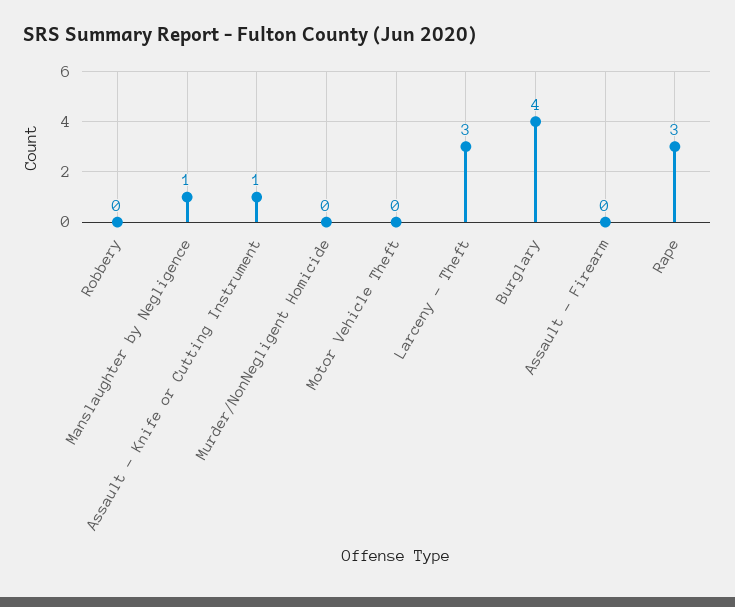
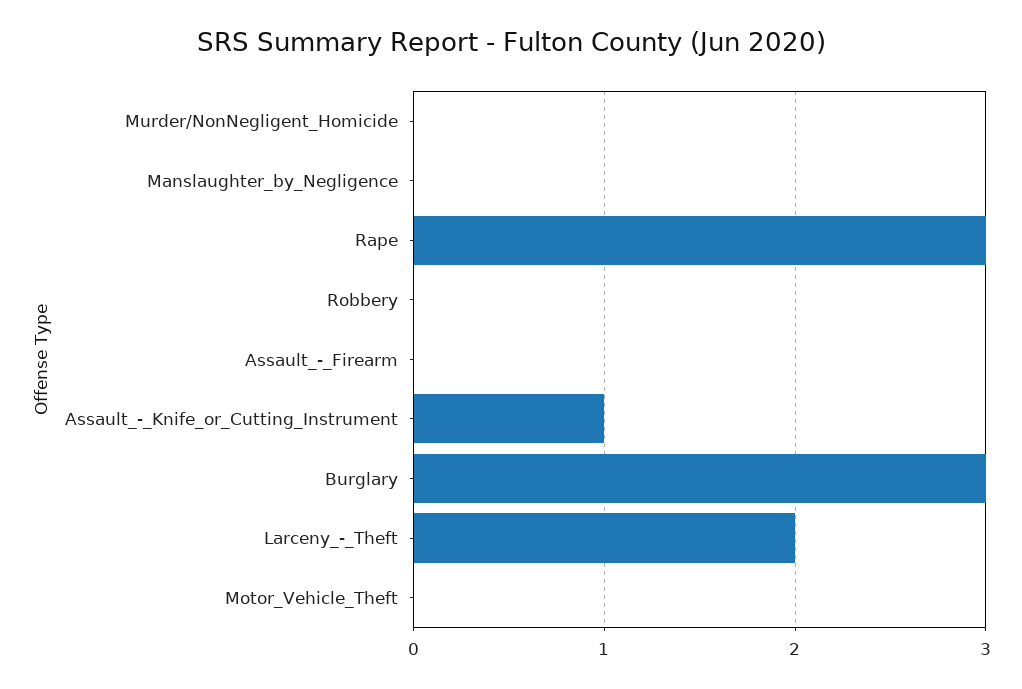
Manslaughter by Negligence: 1 -> 0
Larceny - Theft: 3 -> 2
Burglary: 4 -> 3

